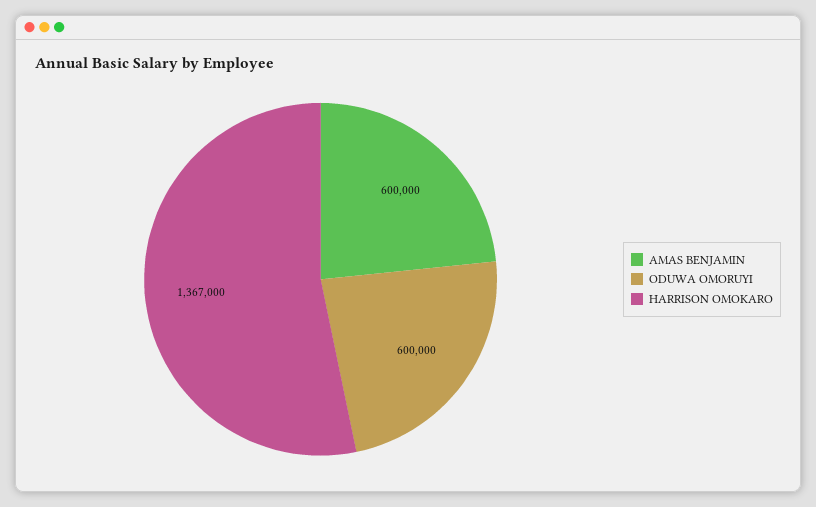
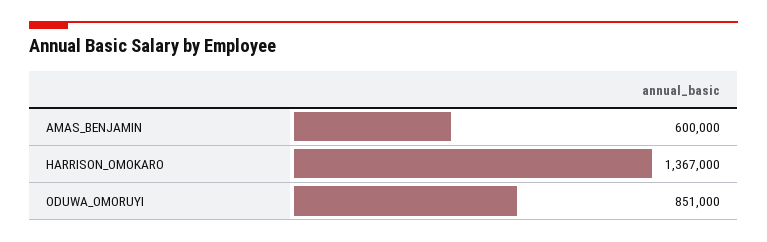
ODUWA OMORUYI: 600000 -> 851000

